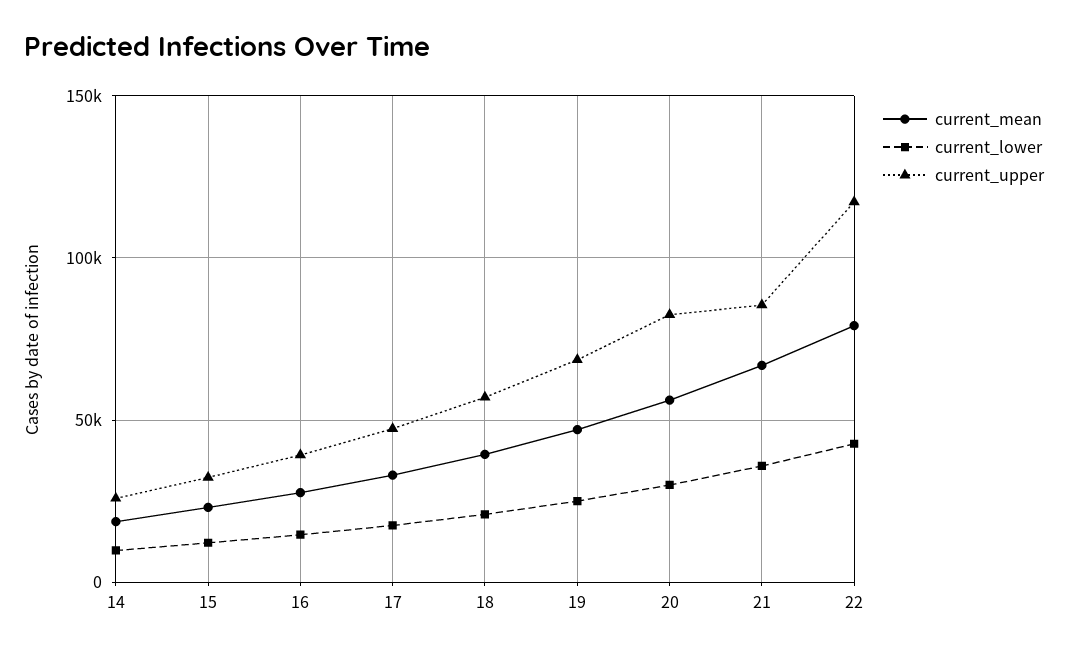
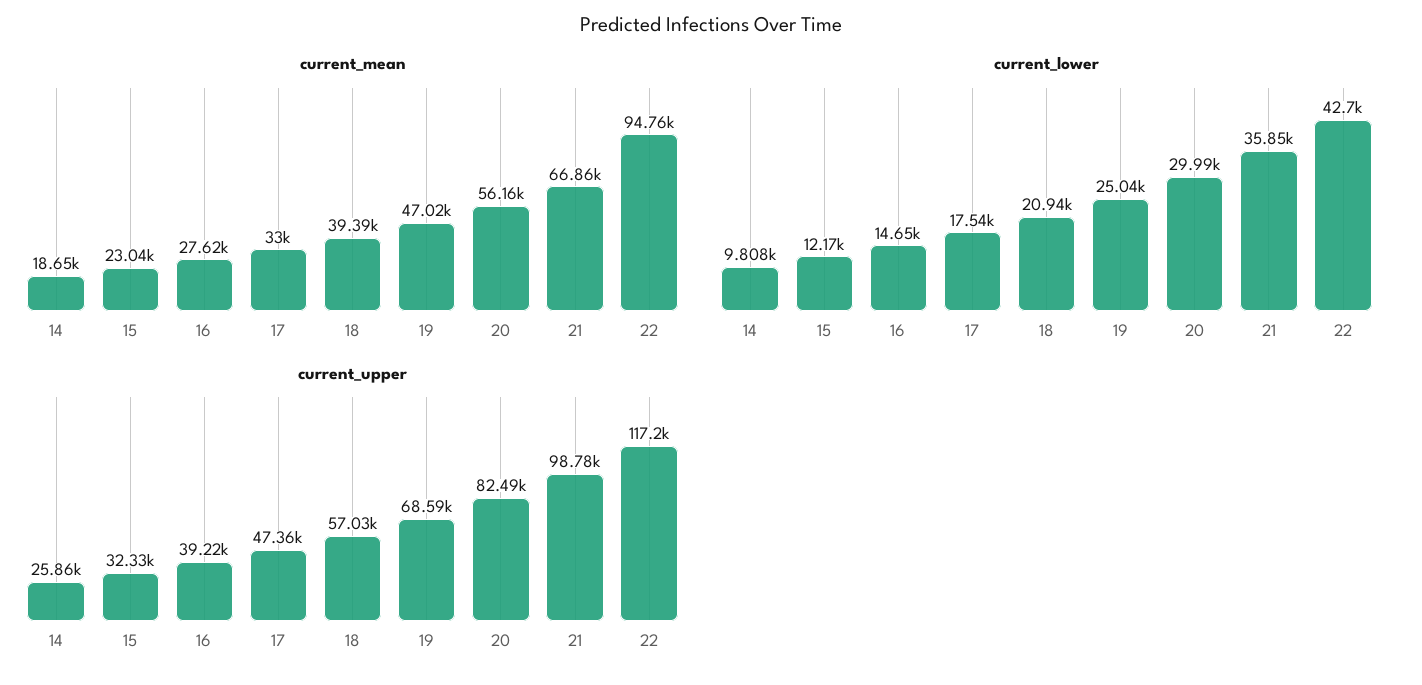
current_upper, 21: 85000 -> 98780
current_mean, 22: 80000 -> 94760

